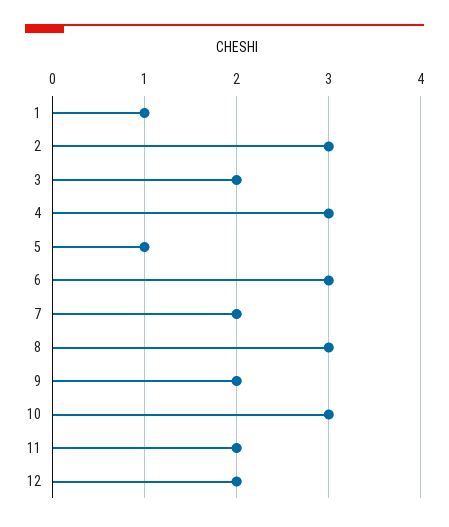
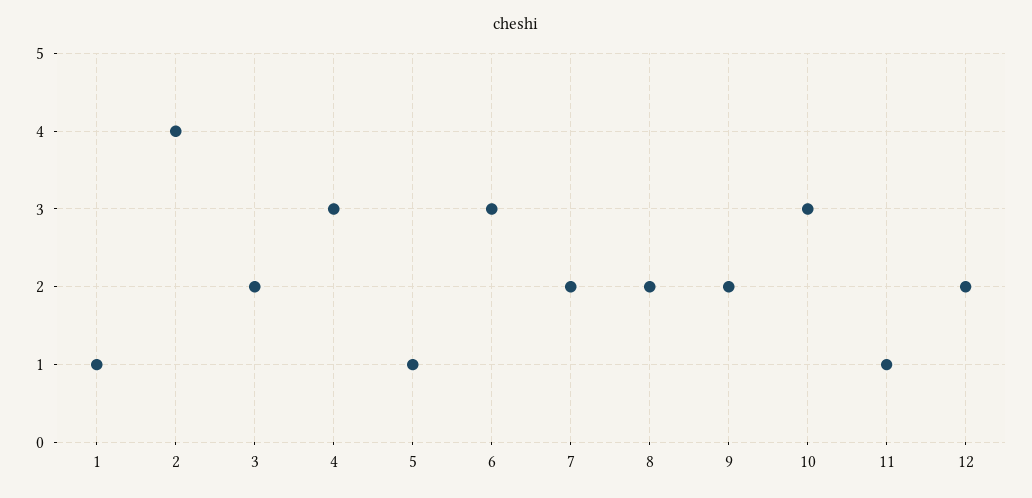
2: 3 -> 4
8: 3 -> 2
11: 2 -> 1

